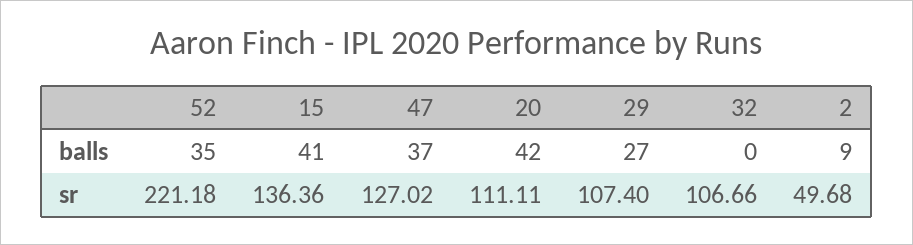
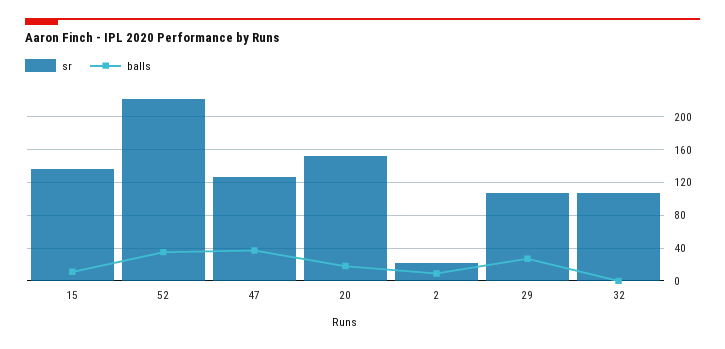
balls, 15: 41 -> 10
balls, 20: 42 -> 20
sr, 20: 111.11 -> 150
sr, 2: 49.68 -> 20

